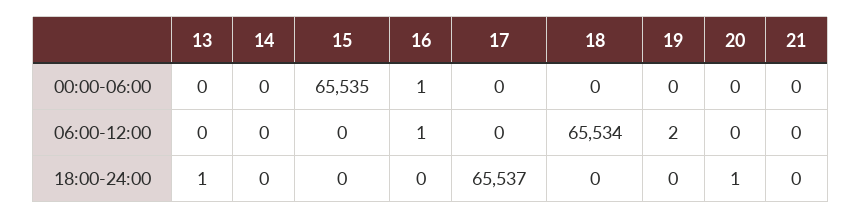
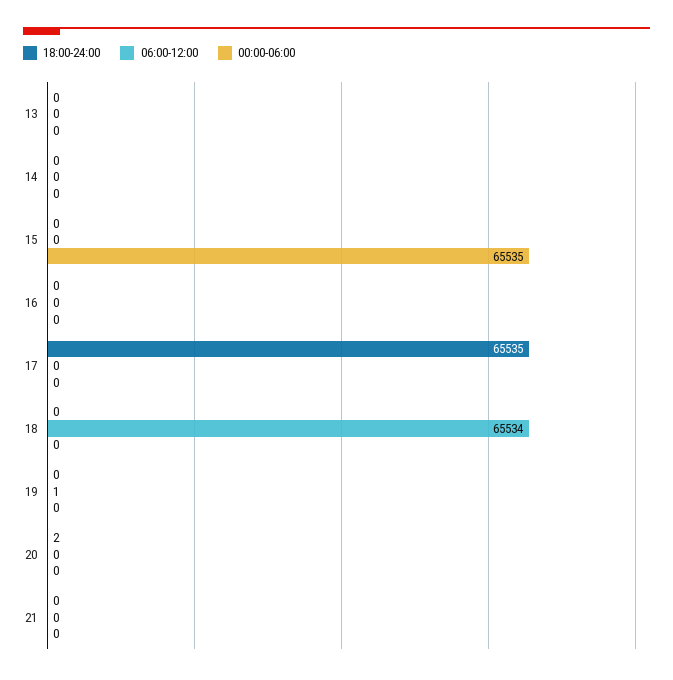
00:00-06:00, 16: 1 -> 0
06:00-12:00, 16: 1 -> 0
06:00-12:00, 19: 2 -> 1
18:00-24:00, 13: 1 -> 0
18:00-24:00, 17: 65537 -> 65535
18:00-24:00, 20: 1 -> 2

